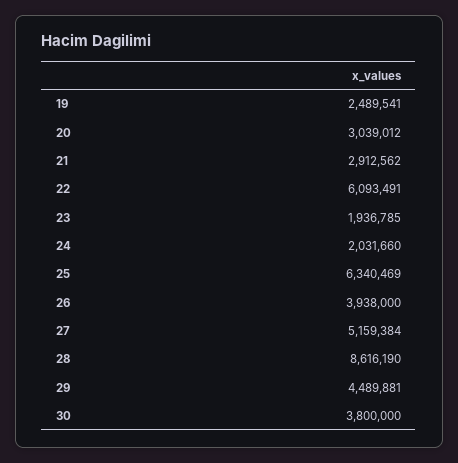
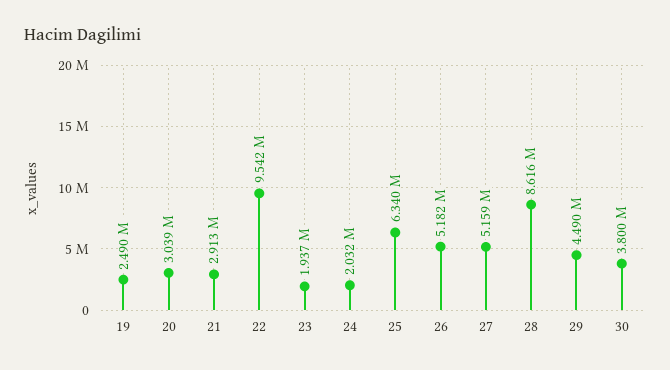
22: 6093491 -> 9542000
26: 3938000 -> 5182000

